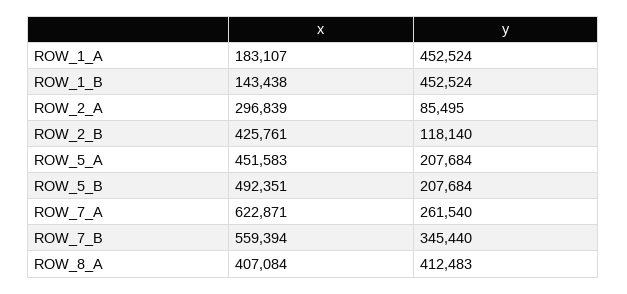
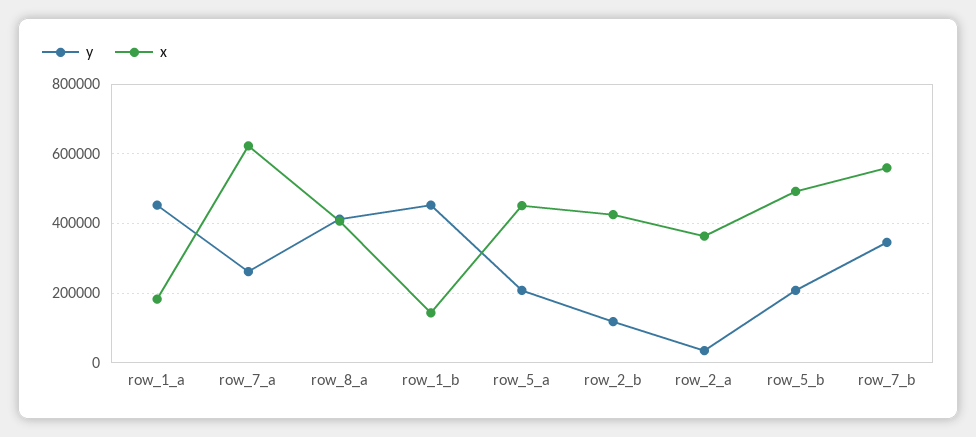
x, ROW_2_A: 296839 -> 360000
y, ROW_2_A: 85495 -> 40000

